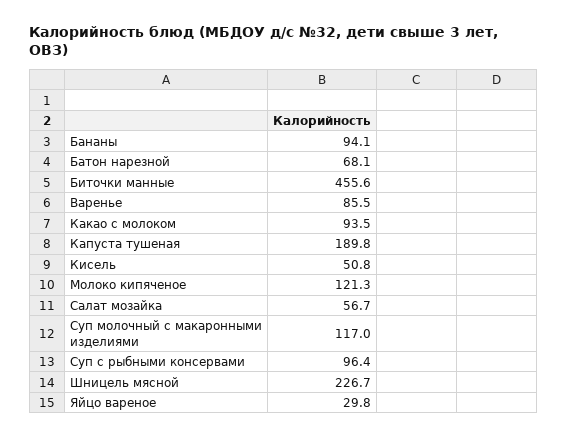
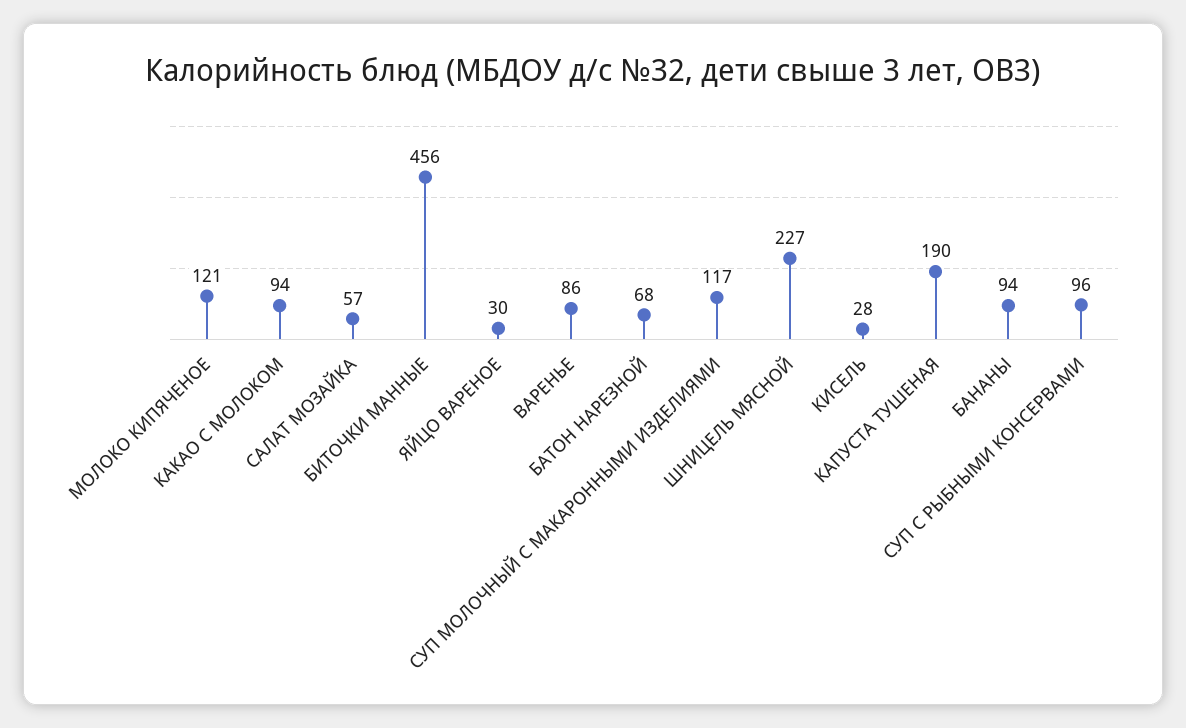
Кисель: 50.8 -> 28

